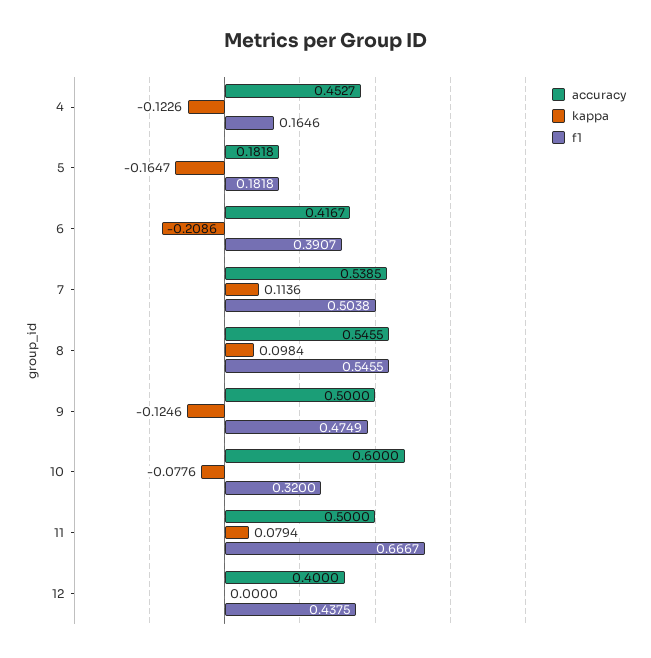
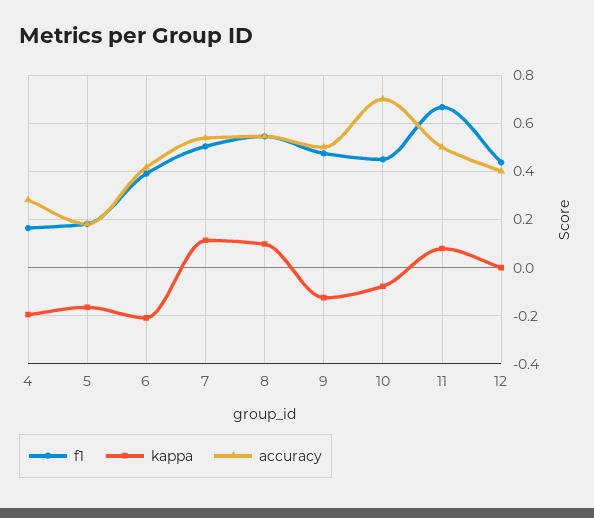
accuracy, 4: 0.4527 -> 0.275
kappa, 4: -0.1226 -> -0.2
accuracy, 10: 0.6 -> 0.7
f1, 10: 0.32 -> 0.45

